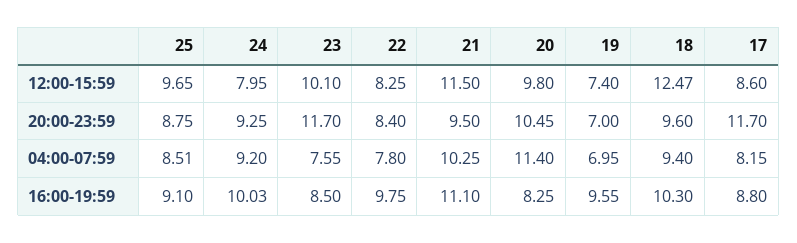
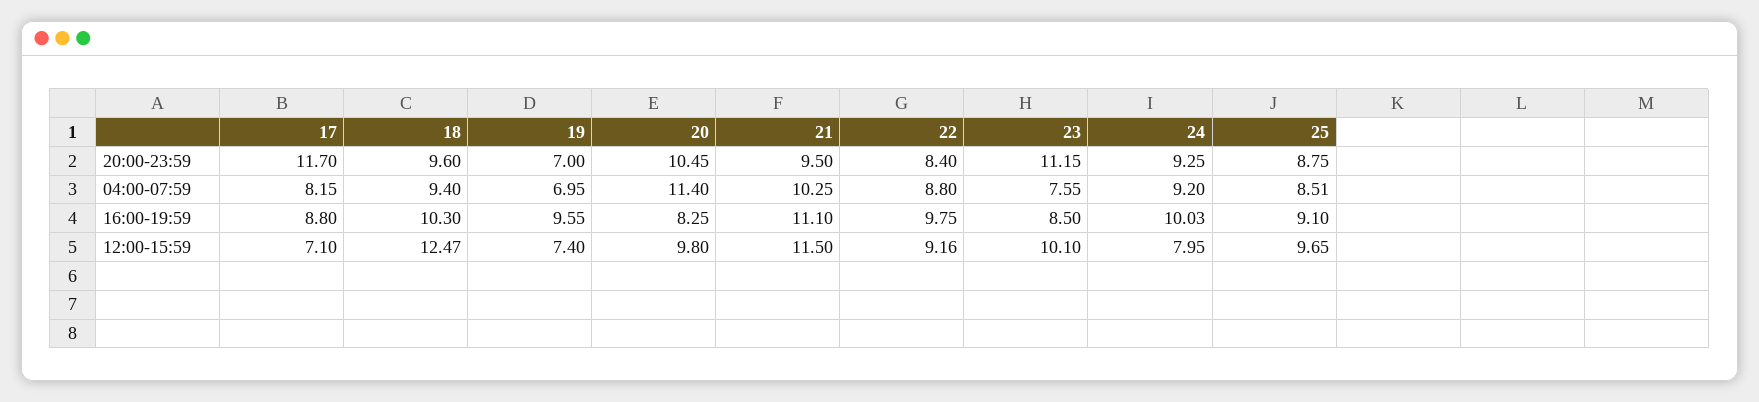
22, 12:00-15:59: 8.25 -> 9.16
17, 12:00-15:59: 8.6 -> 7.1
23, 20:00-23:59: 11.7 -> 11.15
22, 04:00-07:59: 7.8 -> 8.8

